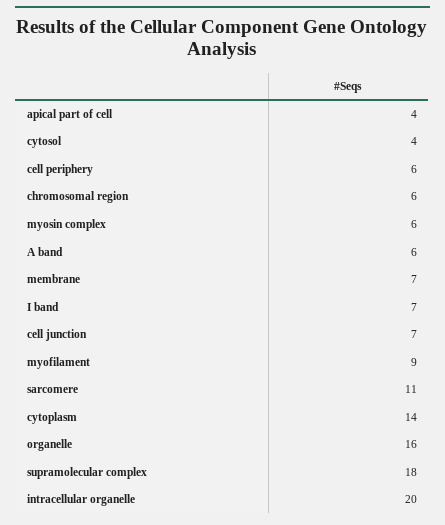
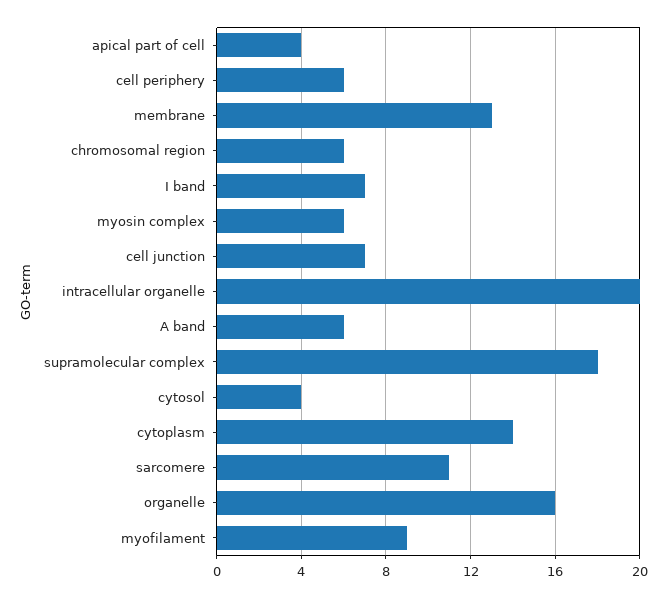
membrane: 7 -> 13

